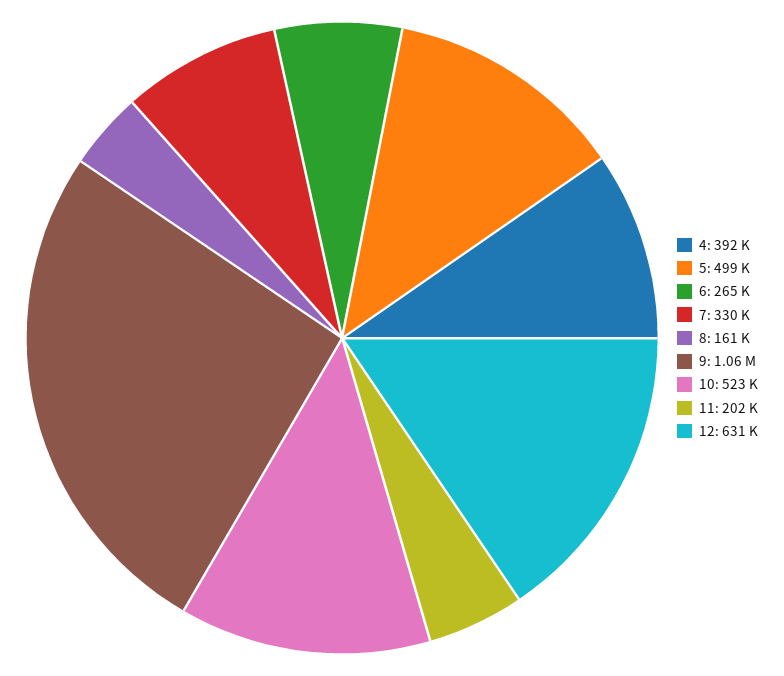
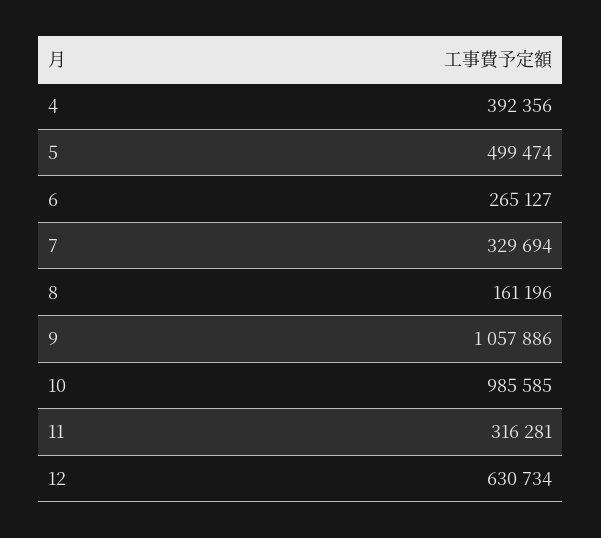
10: 523000 -> 985585
11: 202000 -> 316281

